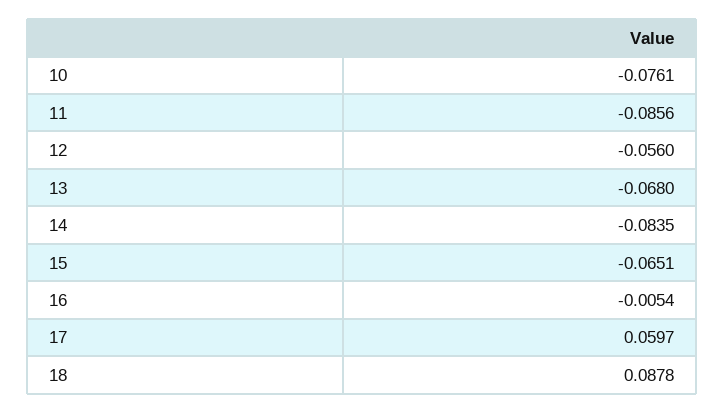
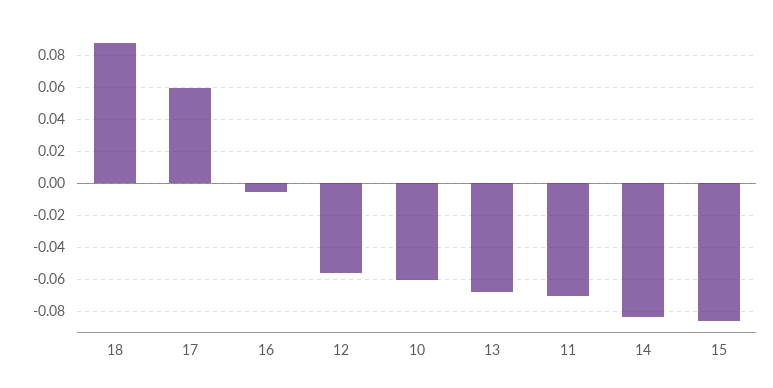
10: -0.0761 -> -0.06
11: -0.0856 -> -0.07
15: -0.0651 -> -0.085

